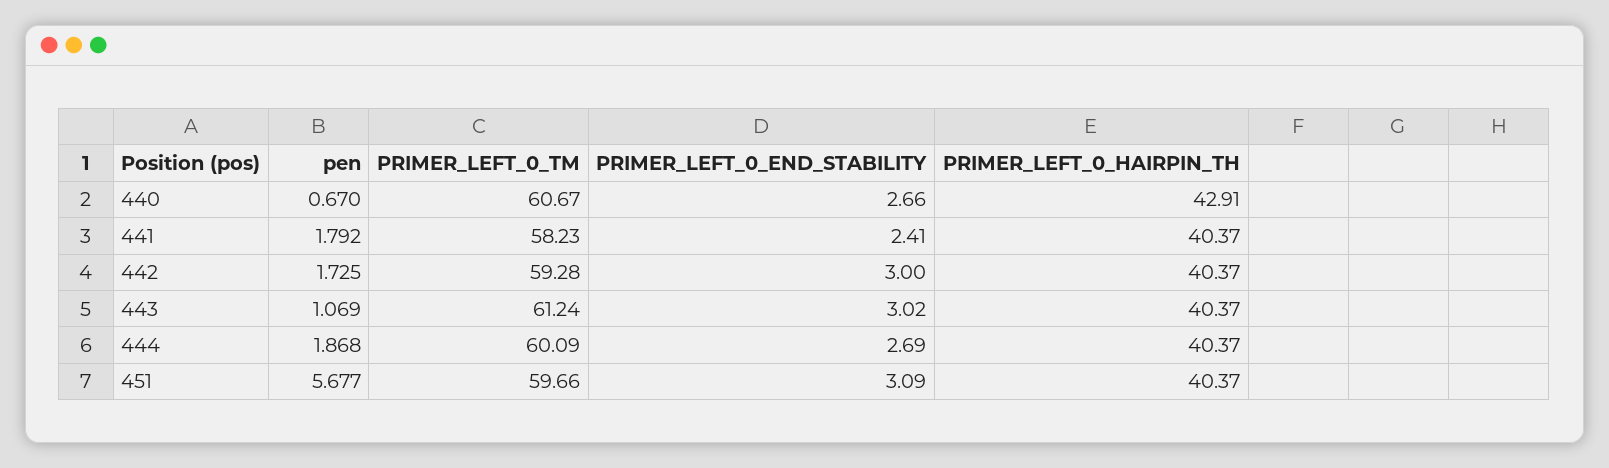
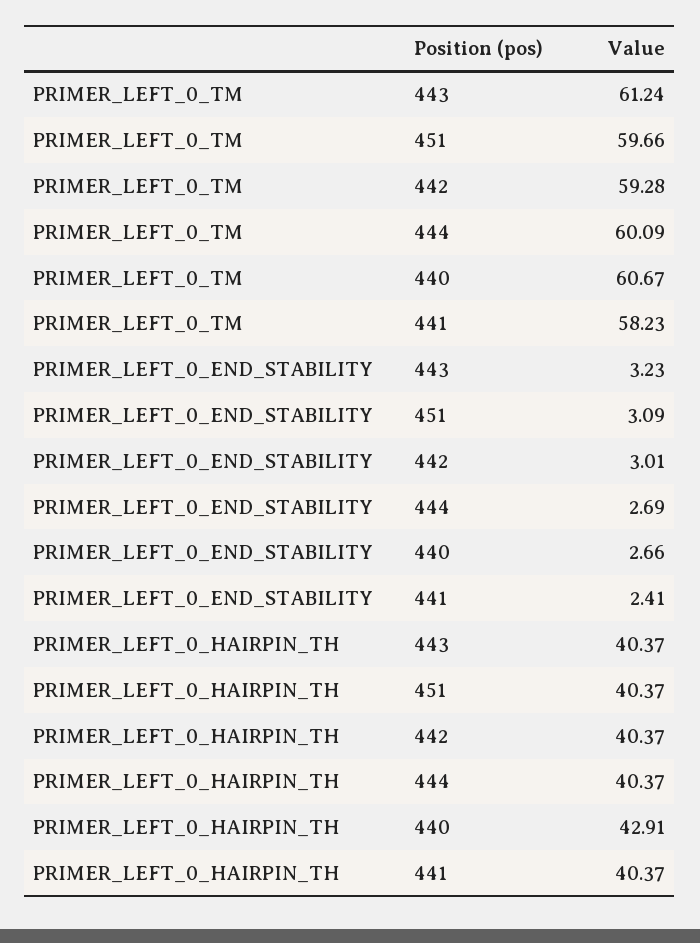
pen, 440: 0.67 -> none
pen, 441: 1.792 -> none
pen, 442: 1.725 -> none
PRIMER_LEFT_0_END_STABILITY, 442: 3 -> 3.01
pen, 443: 1.069 -> none
PRIMER_LEFT_0_END_STABILITY, 443: 3.02 -> 3.23
pen, 444: 1.868 -> none
pen, 451: 5.677 -> none

